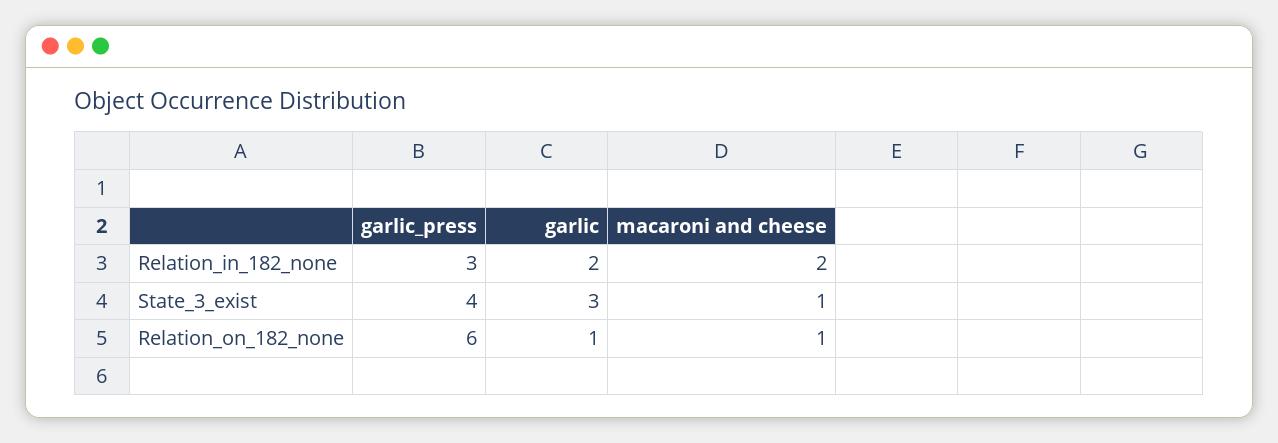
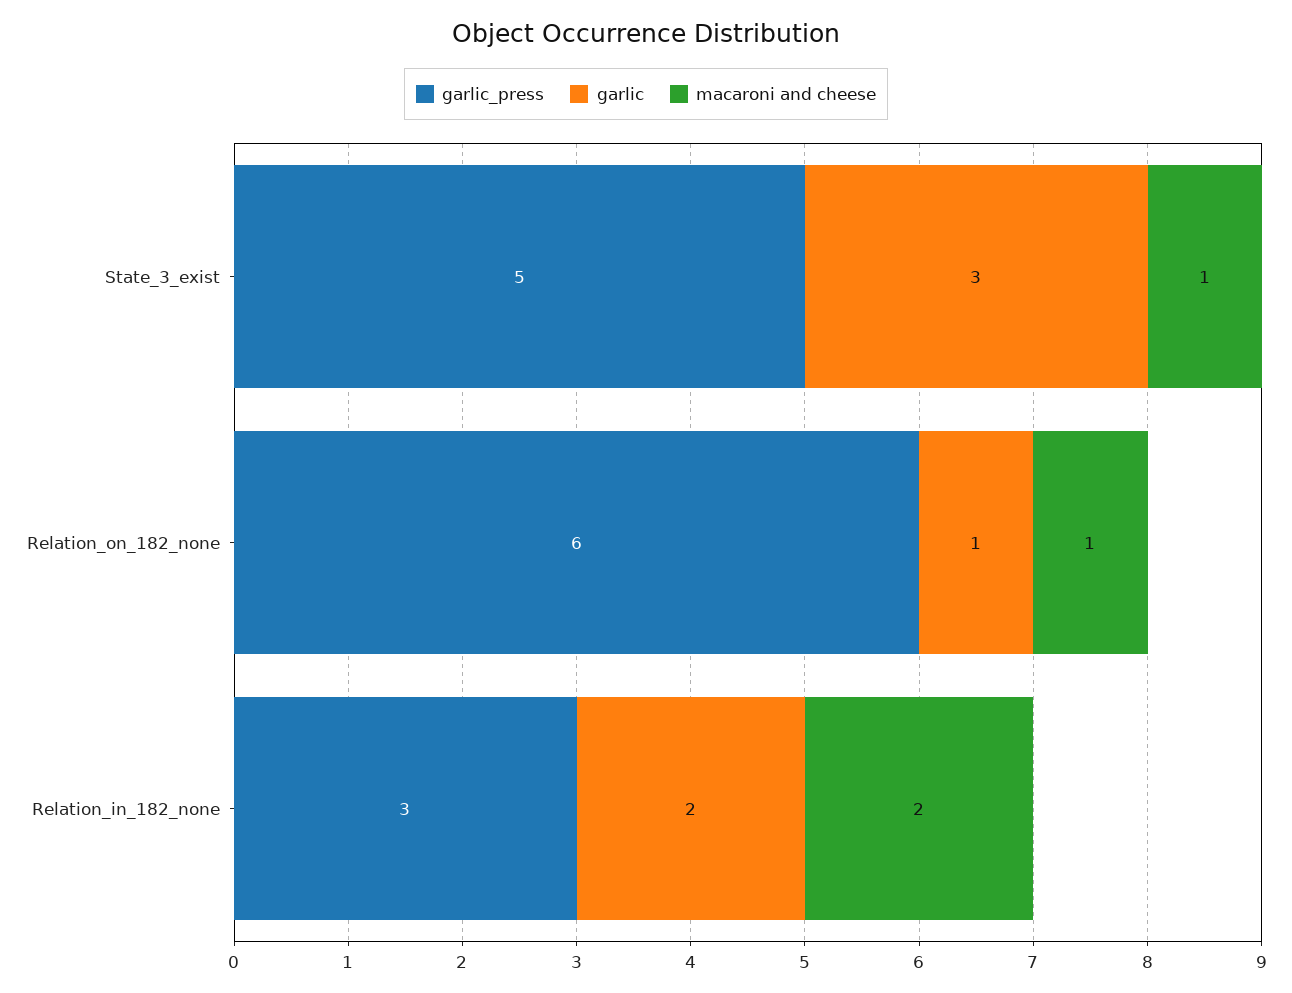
garlic_press, State_3_exist: 4 -> 5

